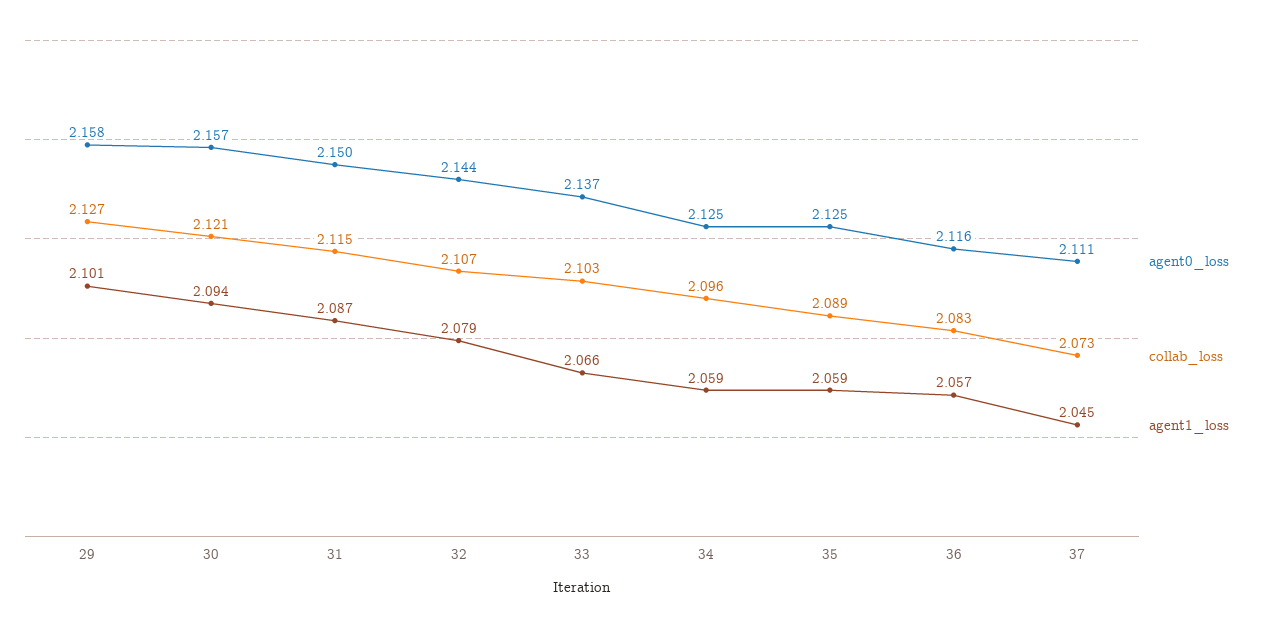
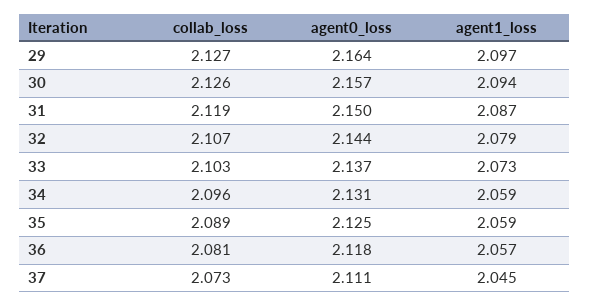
agent0_loss, 29: 2.158 -> 2.164
agent1_loss, 29: 2.101 -> 2.097
collab_loss, 30: 2.121 -> 2.126
collab_loss, 31: 2.115 -> 2.119
agent1_loss, 33: 2.066 -> 2.073
agent0_loss, 34: 2.125 -> 2.131
agent0_loss, 36: 2.116 -> 2.118
collab_loss, 36: 2.083 -> 2.081

